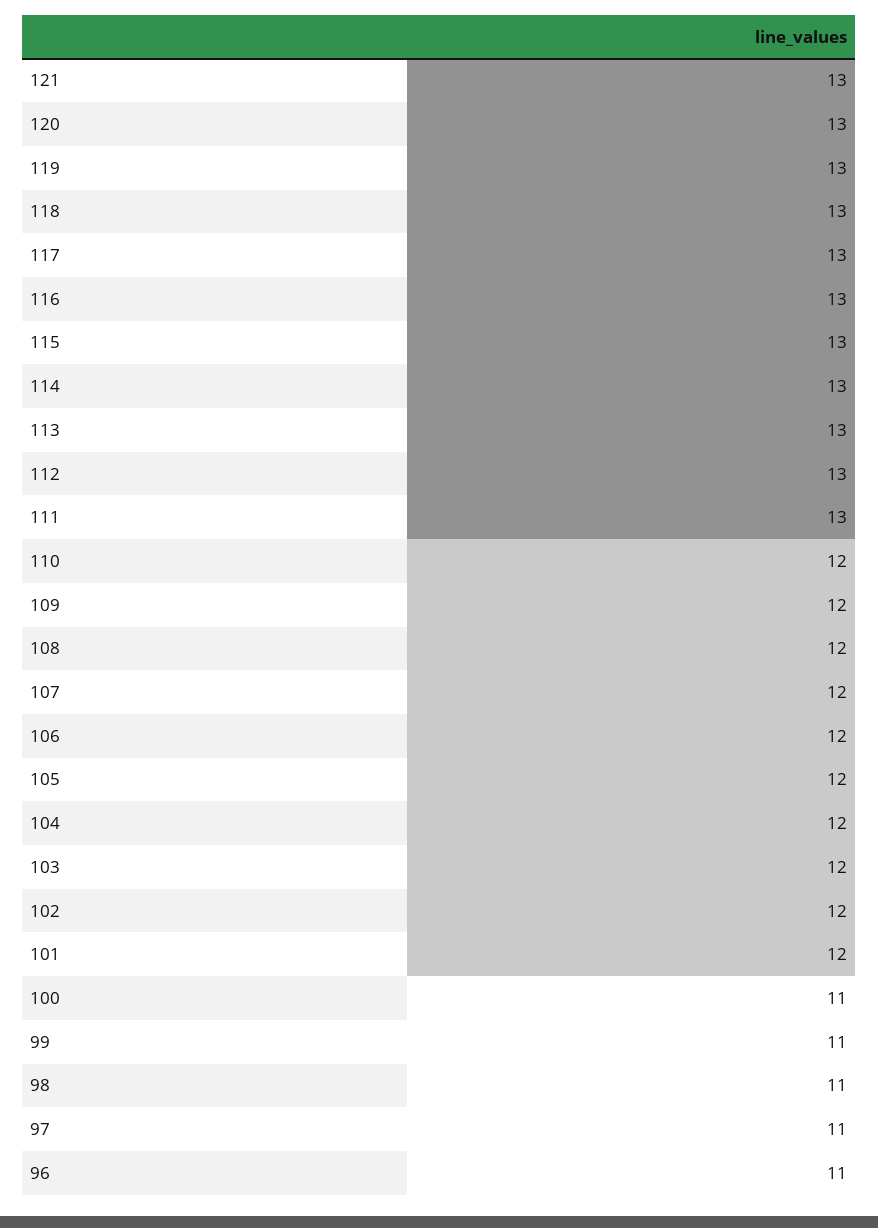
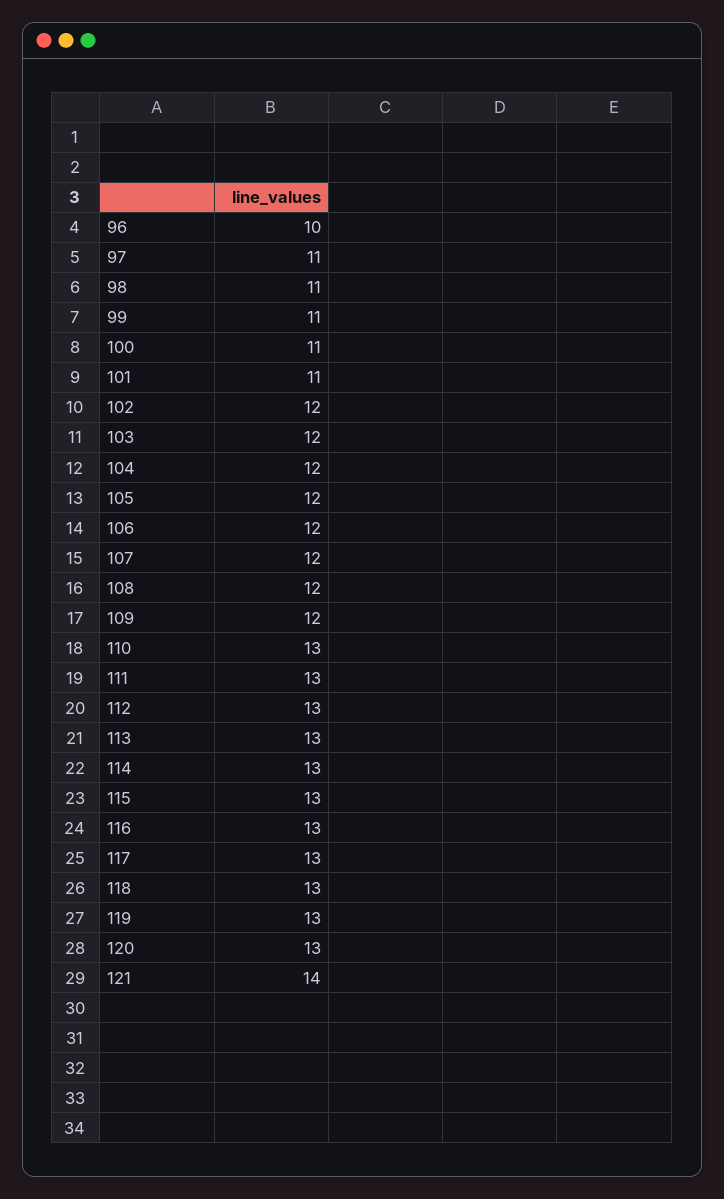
121: 13 -> 14
110: 12 -> 13
101: 12 -> 11
96: 11 -> 10

